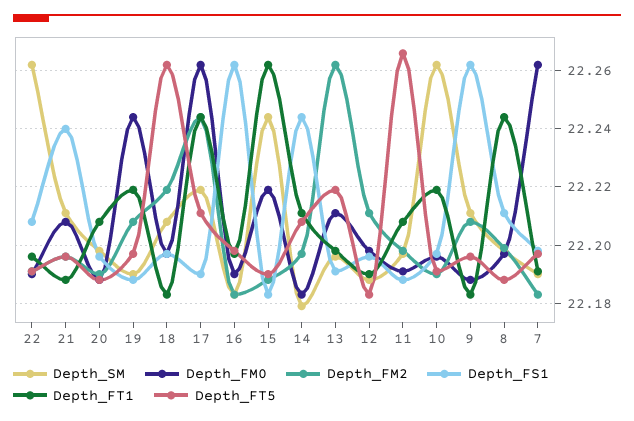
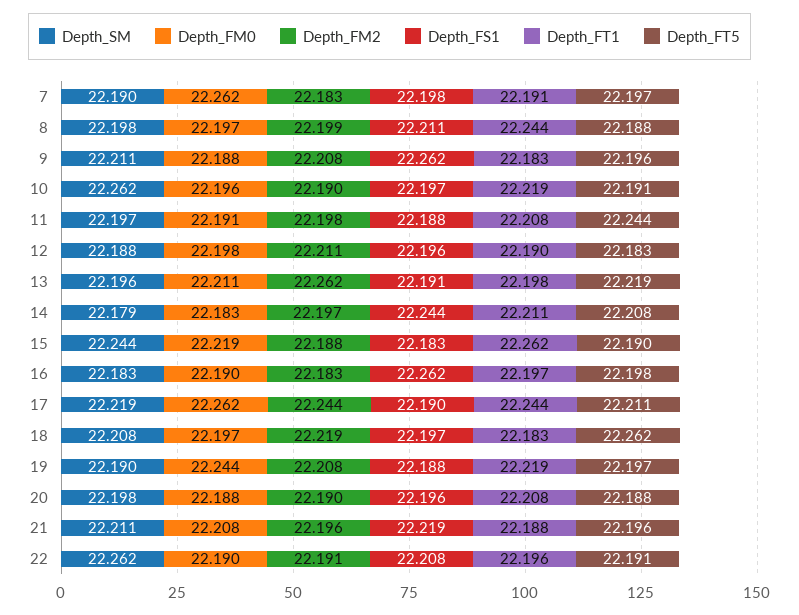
Depth_FS1, 21: 22.24 -> 22.219
Depth_FT5, 11: 22.265 -> 22.244

